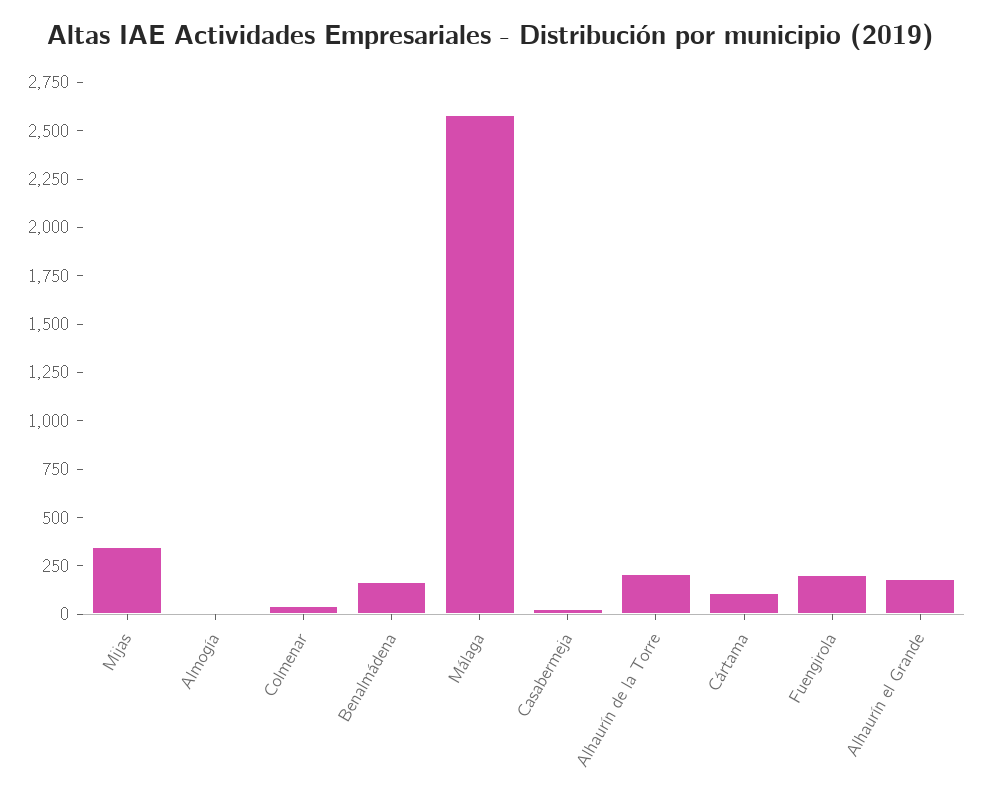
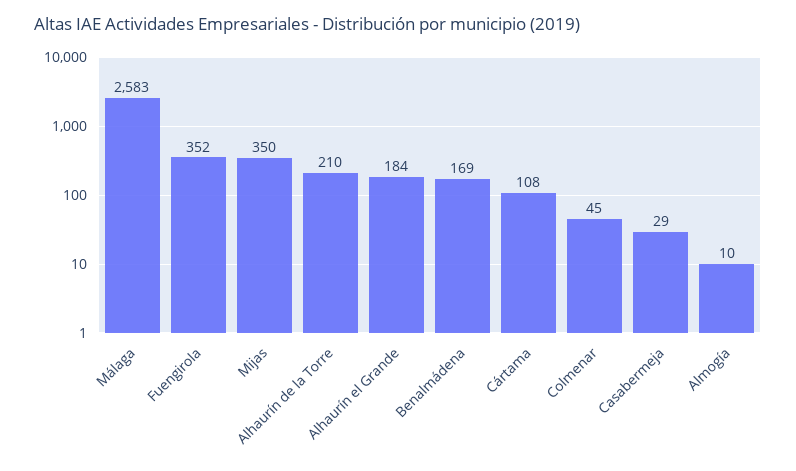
Fuengirola: 200 -> 352

